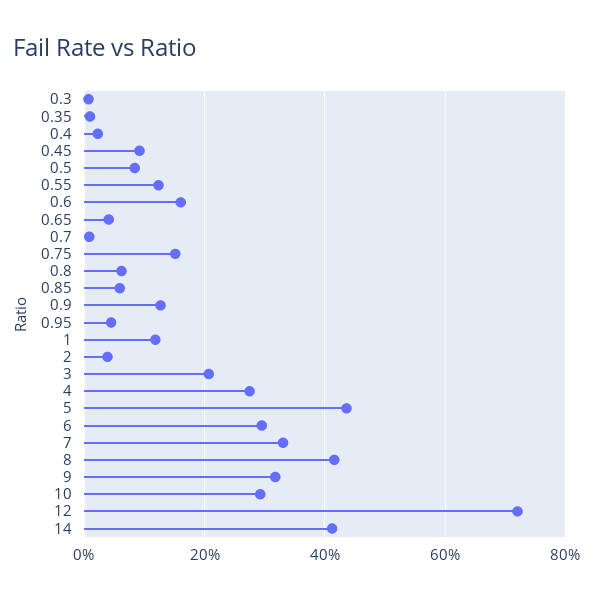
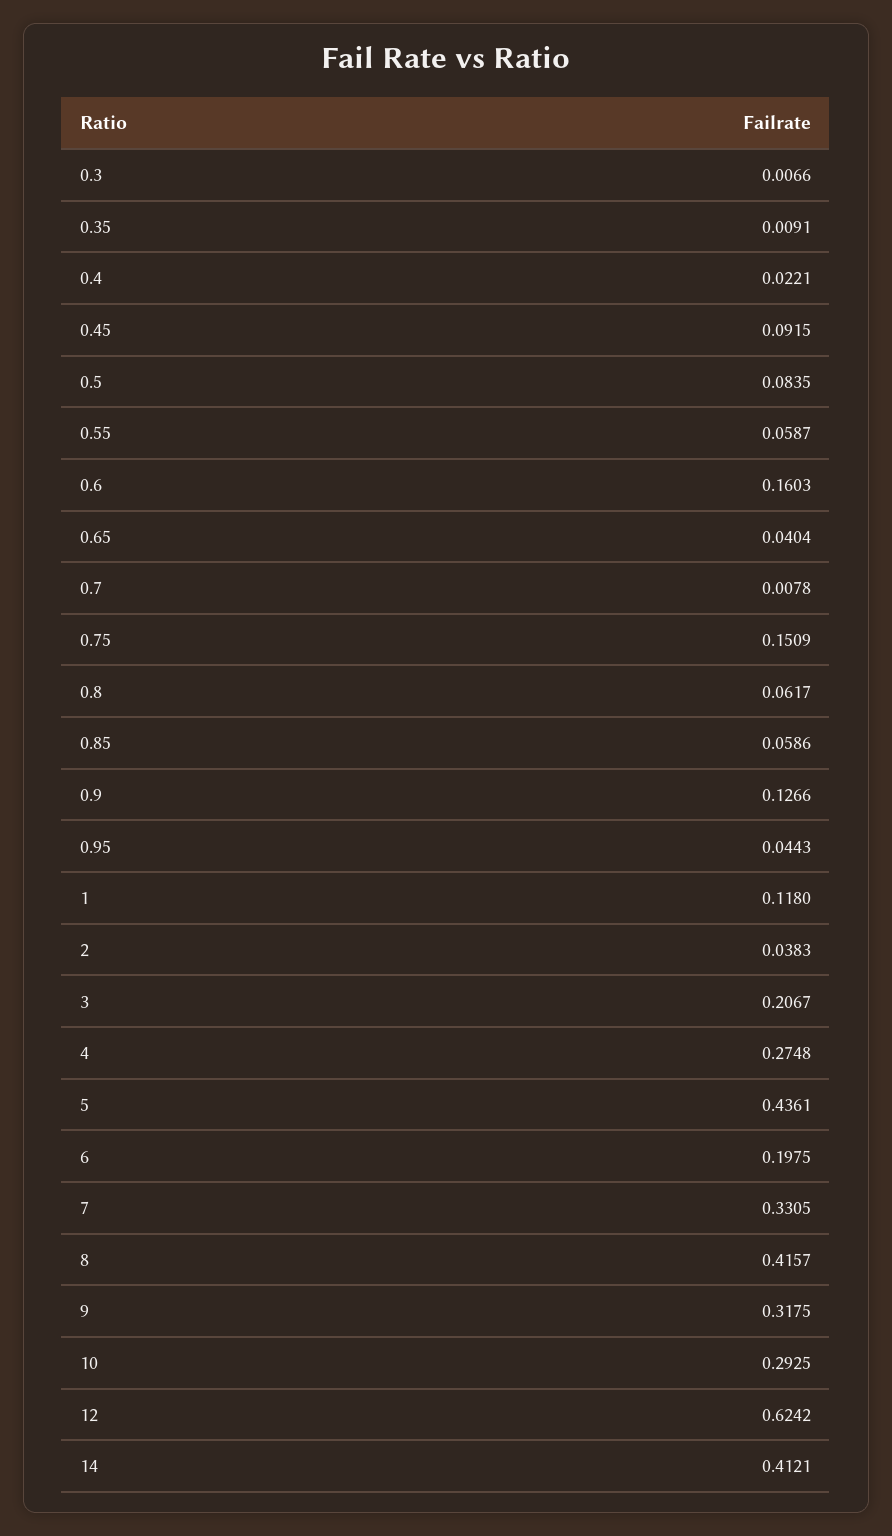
0.55: 0.12 -> 0.0587
6: 0.3 -> 0.1975
12: 0.72 -> 0.6242

